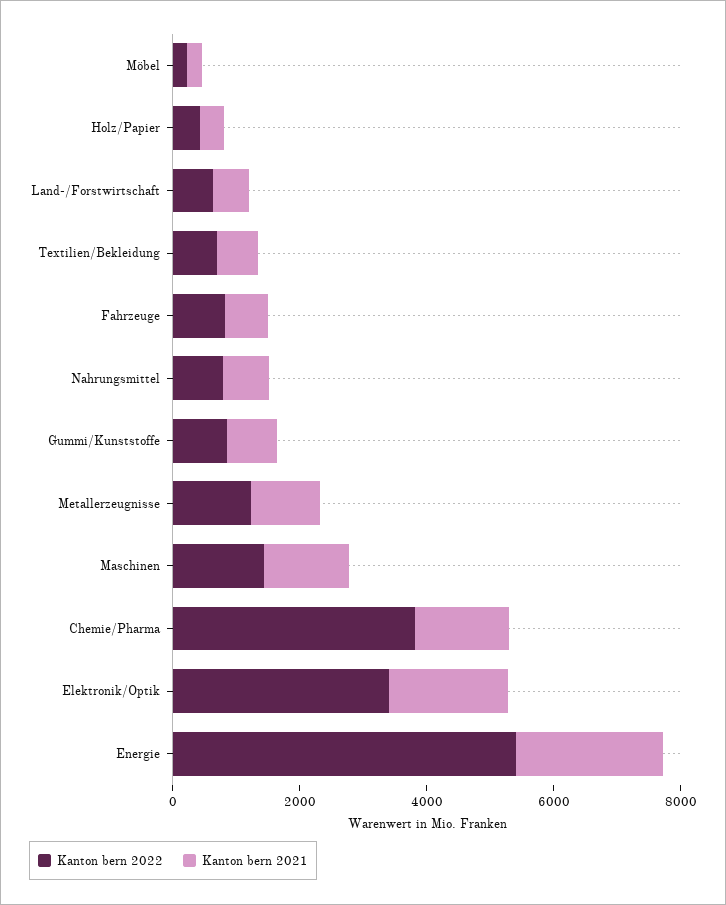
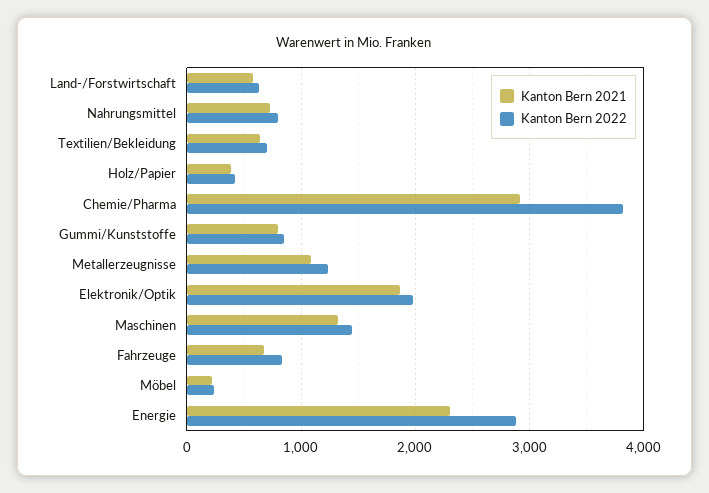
Kanton bern 2021, Chemie/Pharma: 1500 -> 2900
Kanton bern 2022, Elektronik/Optik: 3500 -> 2000
Kanton bern 2022, Energie: 5500 -> 2900

